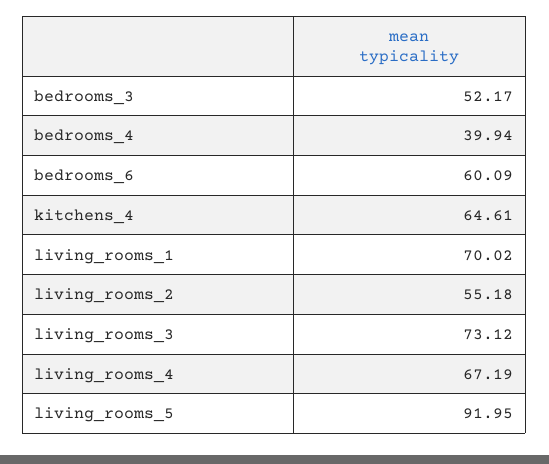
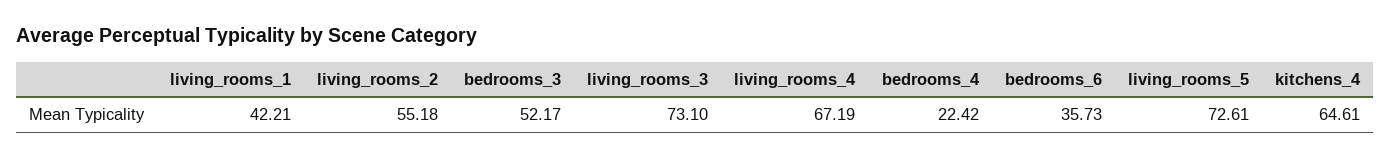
bedrooms_4: 39.94 -> 22.42
bedrooms_6: 60.09 -> 35.73
living_rooms_1: 70.02 -> 42.21
living_rooms_3: 73.12 -> 73.1
living_rooms_5: 91.95 -> 72.61

